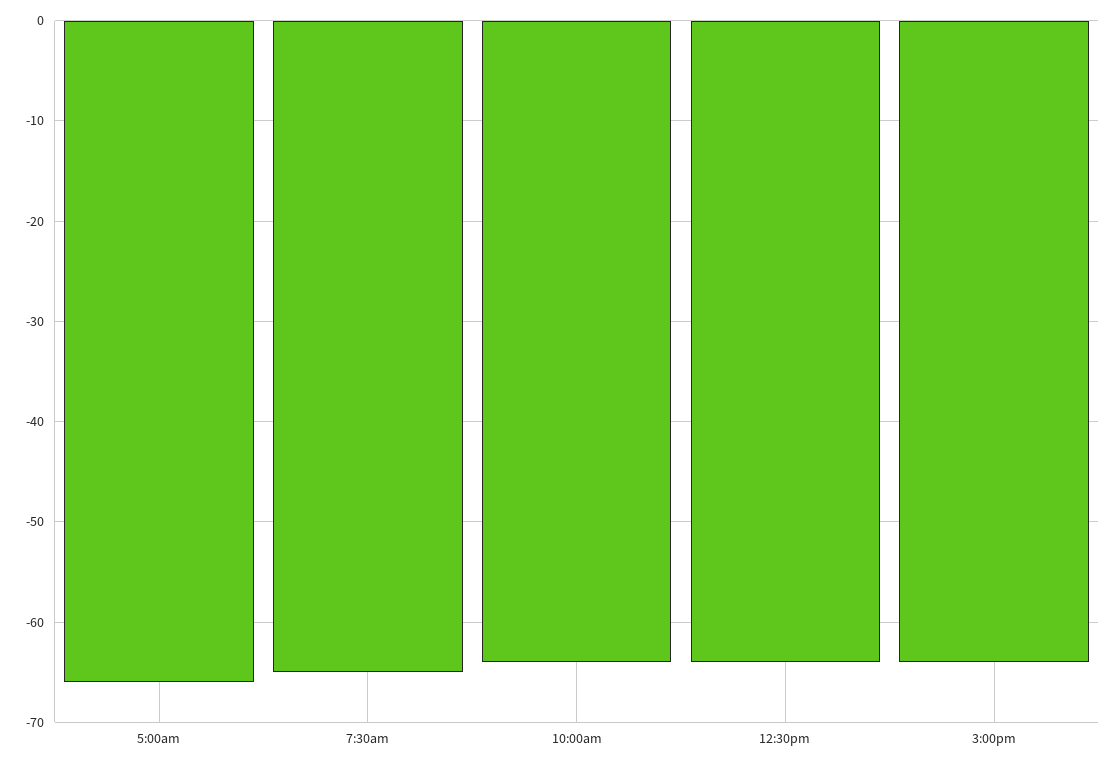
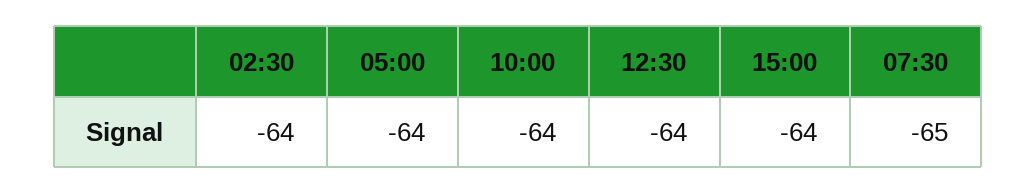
5:00am: -66 -> -64
02:30: none -> -64

